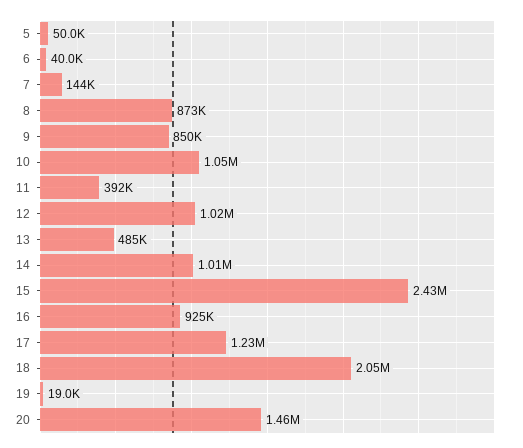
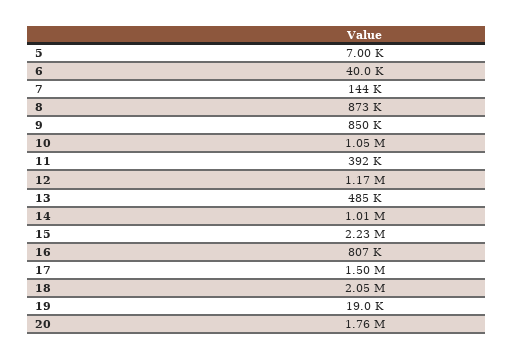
5: 50000 -> 7000
12: 1020000 -> 1170000
15: 2430000 -> 2230000
16: 925000 -> 807000
17: 1230000 -> 1500000
20: 1460000 -> 1760000

